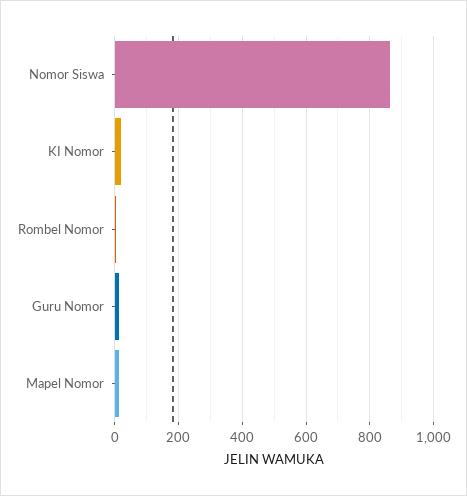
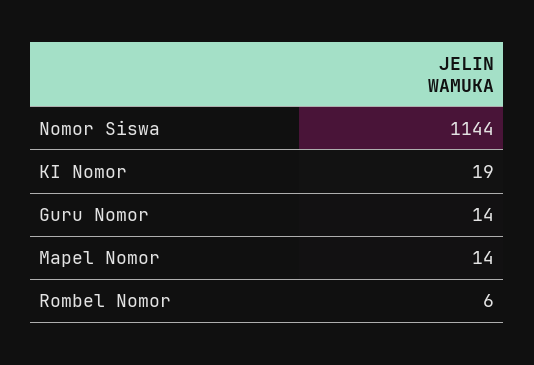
Nomor Siswa: 860 -> 1144

